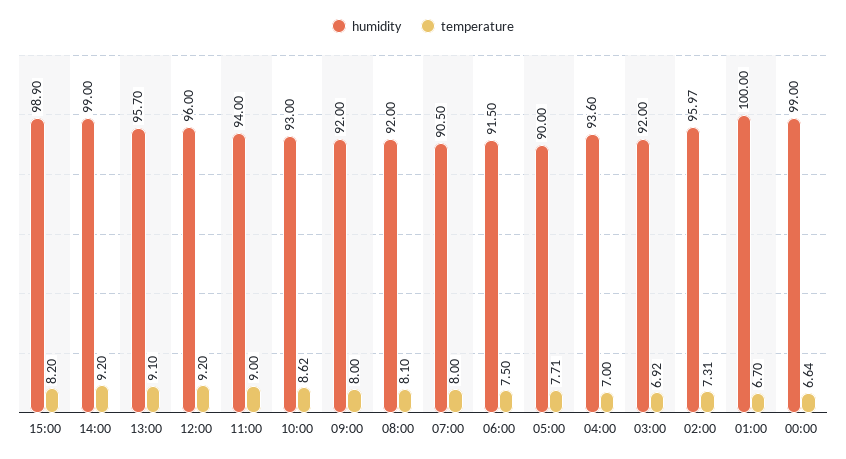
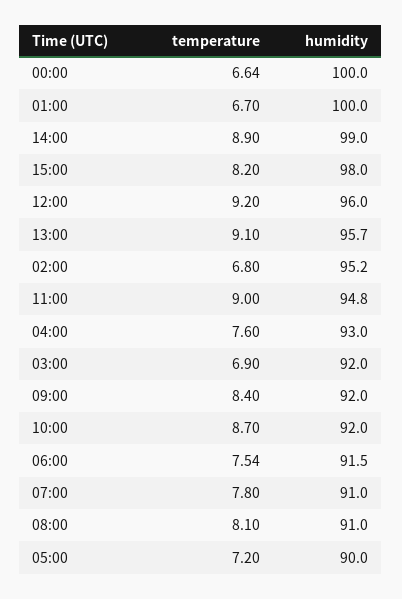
humidity, 15:00: 98.9 -> 98
temperature, 14:00: 9.2 -> 8.9
humidity, 11:00: 94 -> 94.8
humidity, 10:00: 93 -> 92
temperature, 10:00: 8.62 -> 8.7
temperature, 09:00: 8 -> 8.4
humidity, 08:00: 92 -> 91
humidity, 07:00: 90.5 -> 91
temperature, 07:00: 8 -> 7.8
temperature, 06:00: 7.5 -> 7.54
temperature, 05:00: 7.71 -> 7.2
humidity, 04:00: 93.6 -> 93
temperature, 04:00: 7 -> 7.6
temperature, 03:00: 6.92 -> 6.9
humidity, 02:00: 95.97 -> 95.2
temperature, 02:00: 7.31 -> 6.8
humidity, 00:00: 99 -> 100

